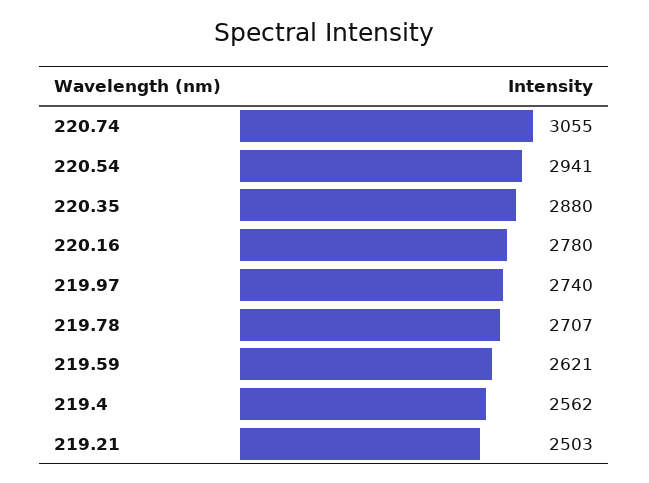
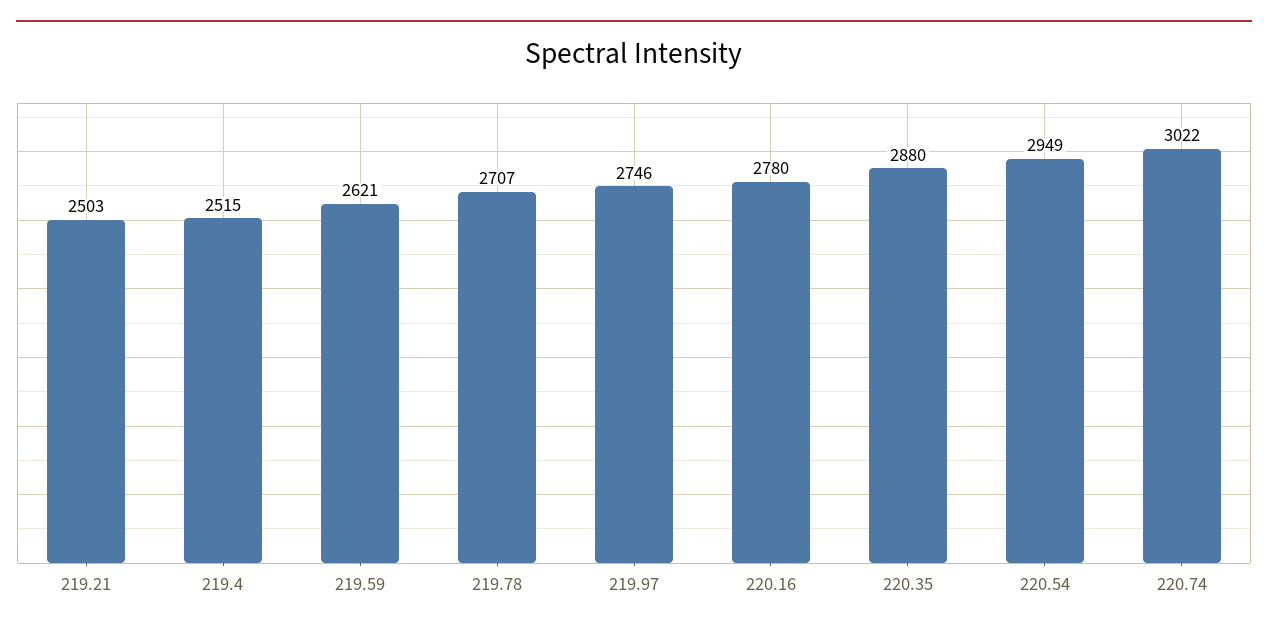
220.74: 3055 -> 3022
220.54: 2941 -> 2949
219.97: 2740 -> 2746
219.4: 2562 -> 2515

